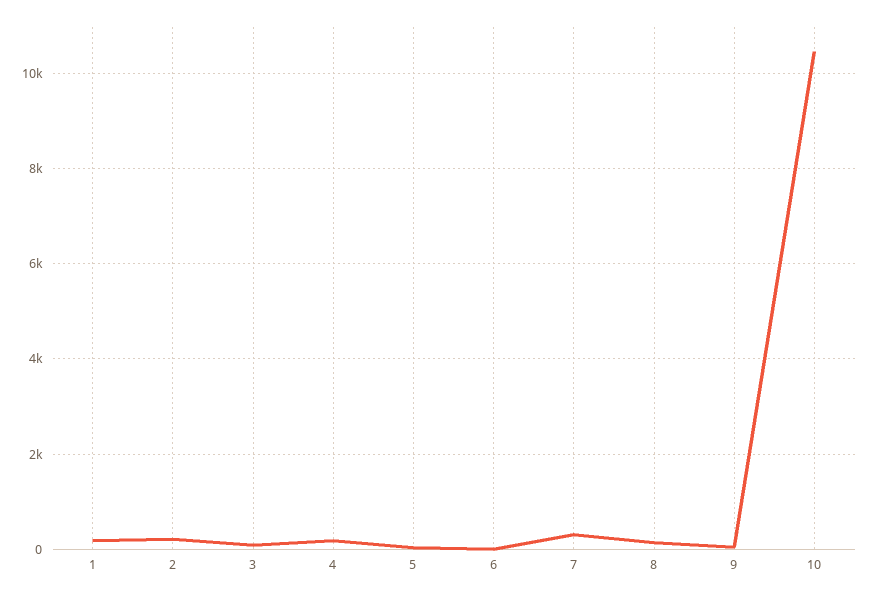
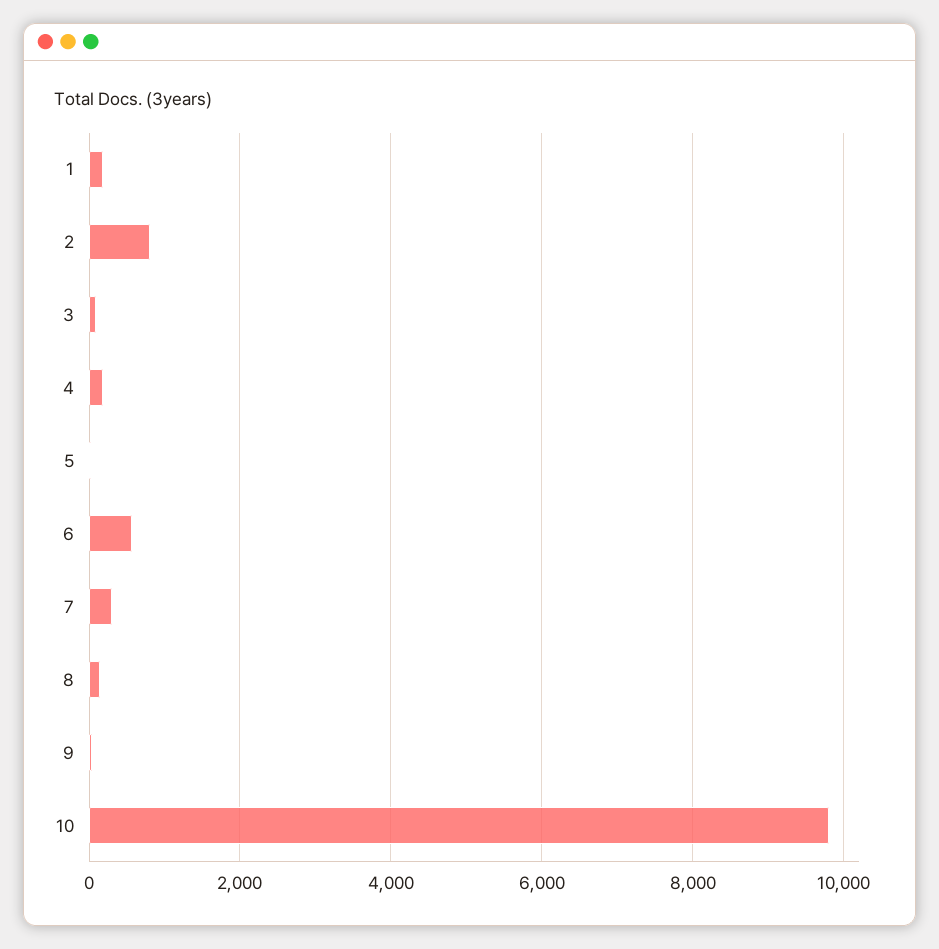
2: 200 -> 800
6: 0 -> 600
10: 10400 -> 9800

